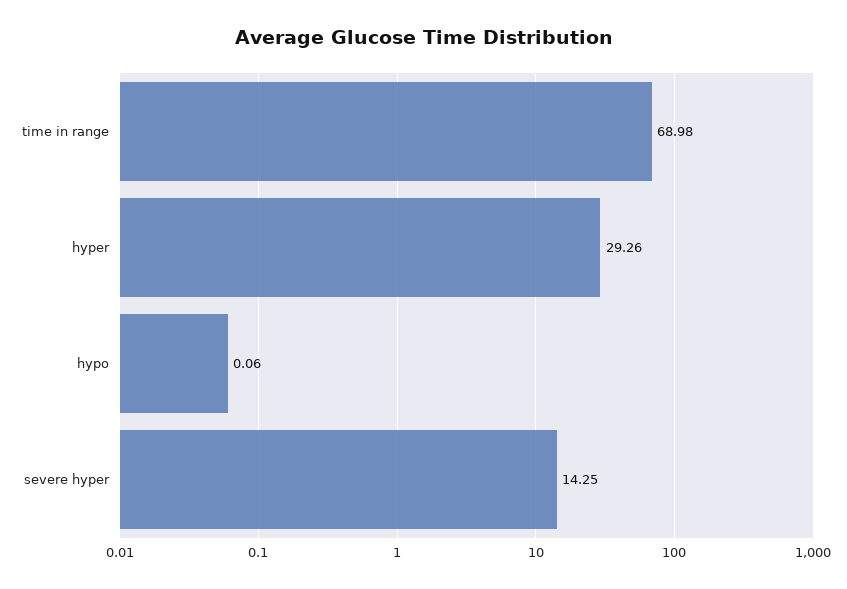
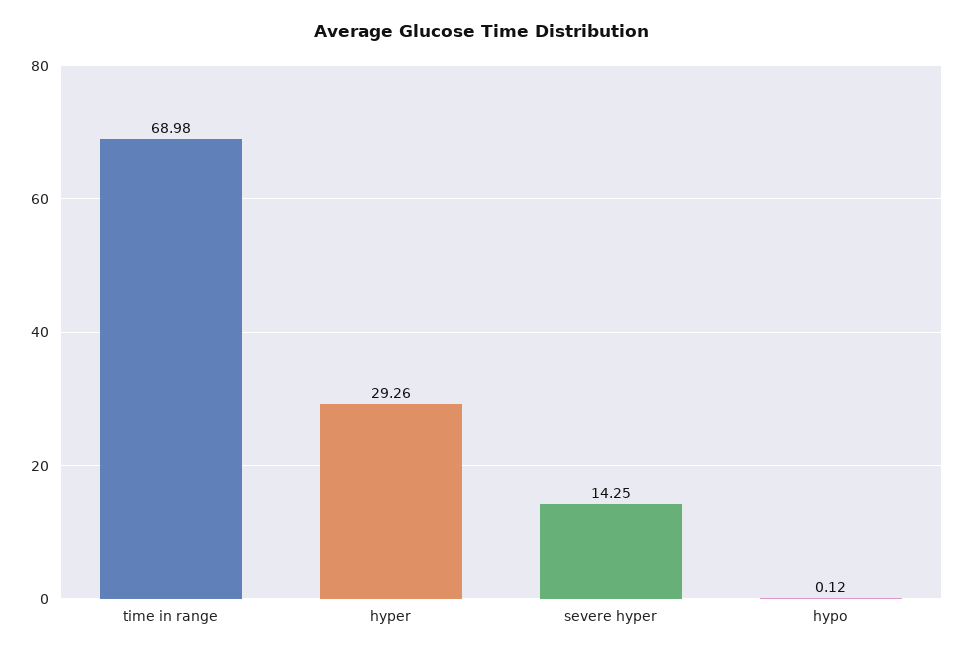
hypo: 0.06 -> 0.12

